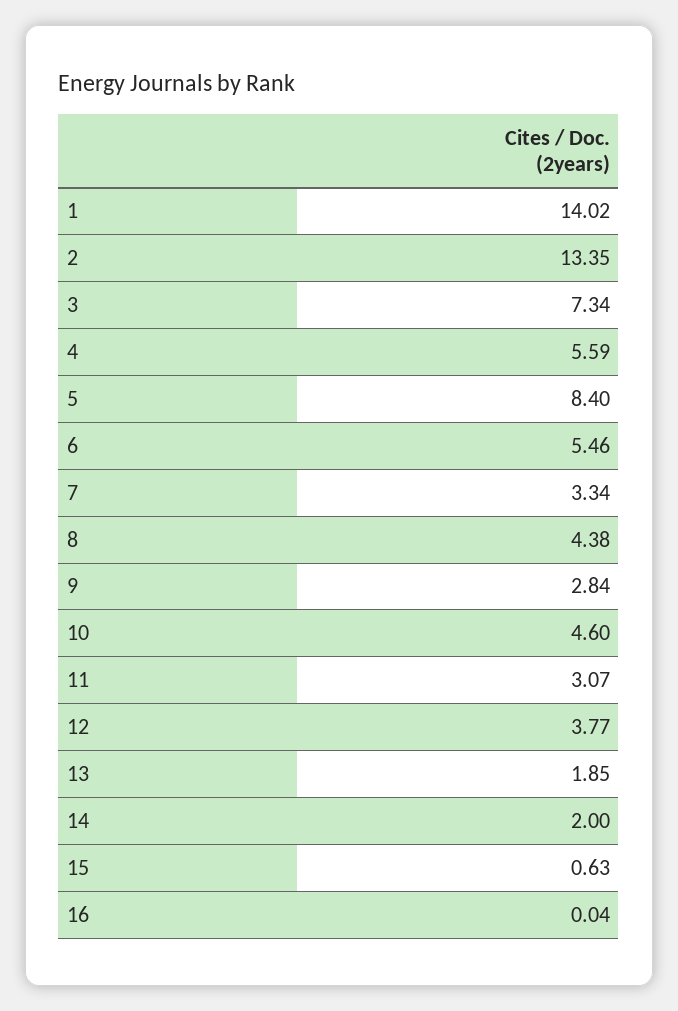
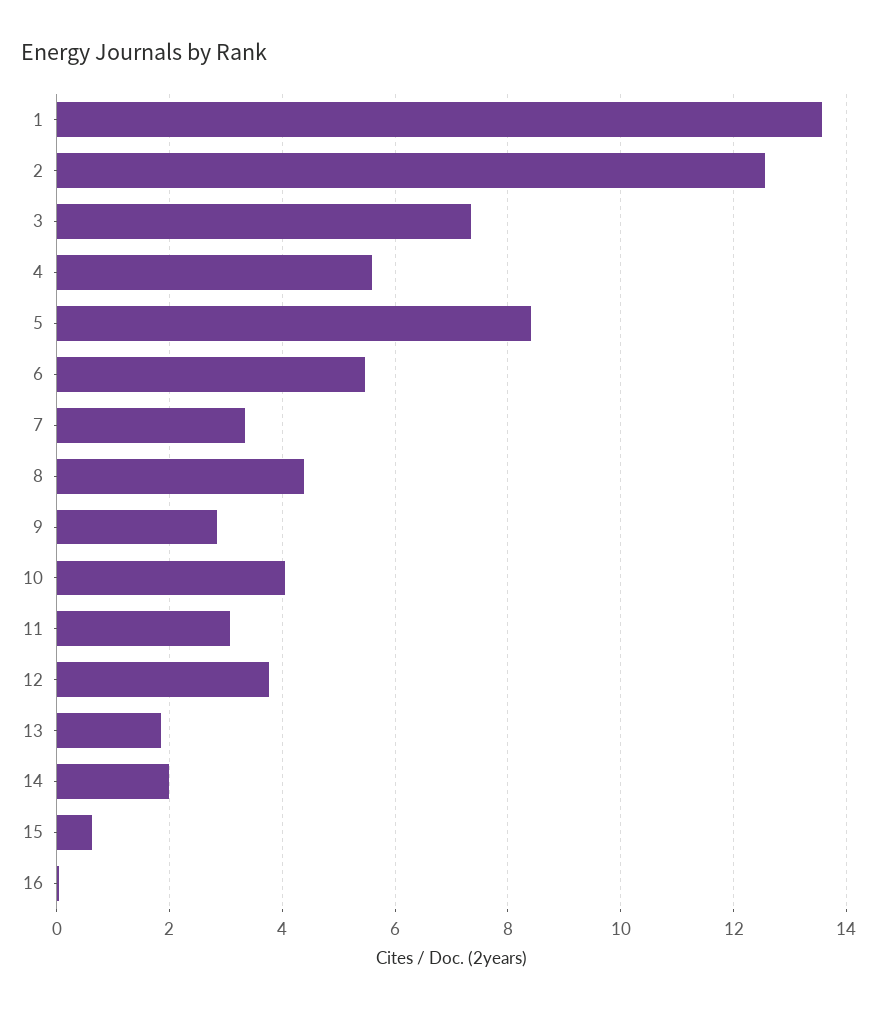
1: 14.02 -> 13.6
2: 13.35 -> 12.6
10: 4.6 -> 4

